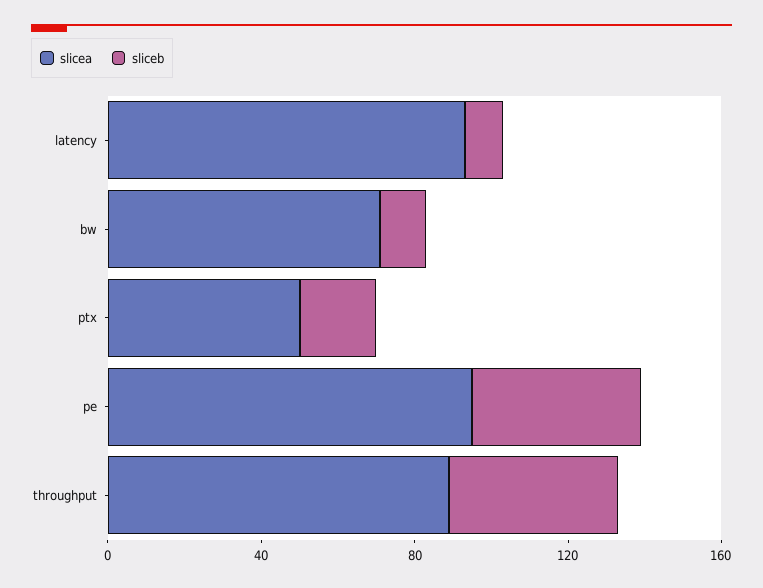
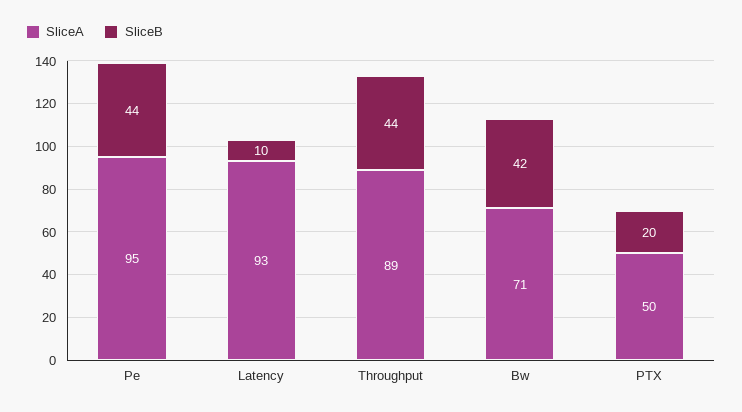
sliceb, bw: 10 -> 42

